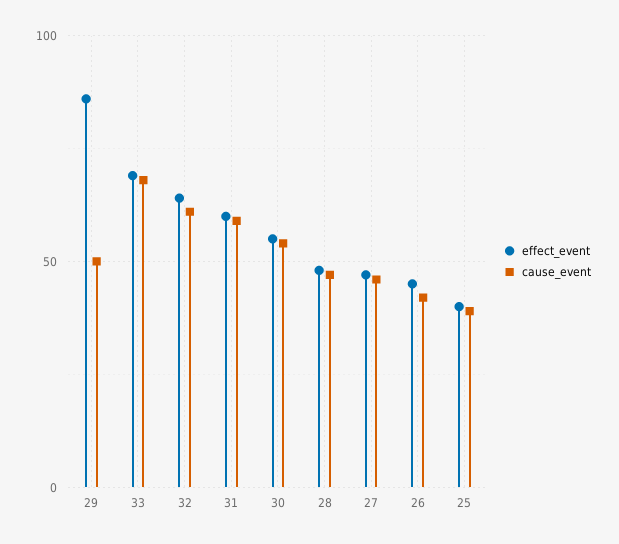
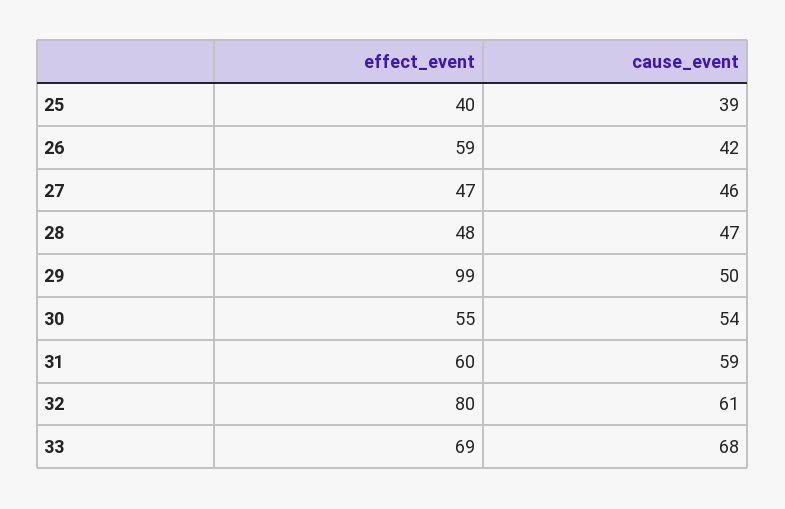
effect_event, 29: 85 -> 99
effect_event, 32: 65 -> 80
effect_event, 26: 45 -> 59

